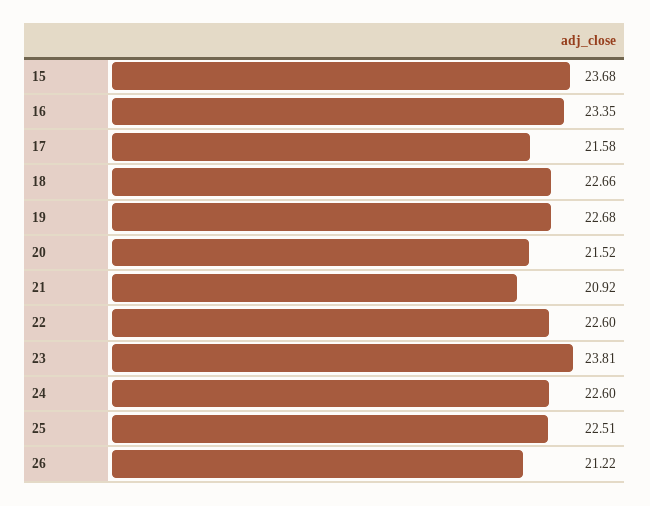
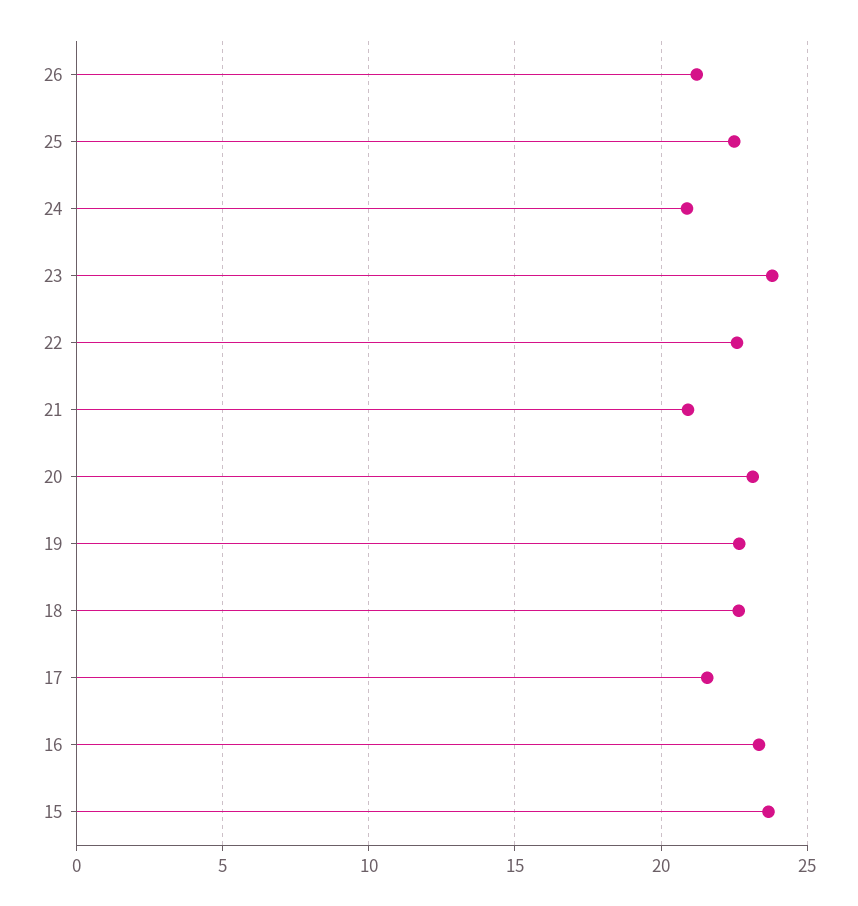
20: 21.52 -> 23
24: 22.6 -> 21

